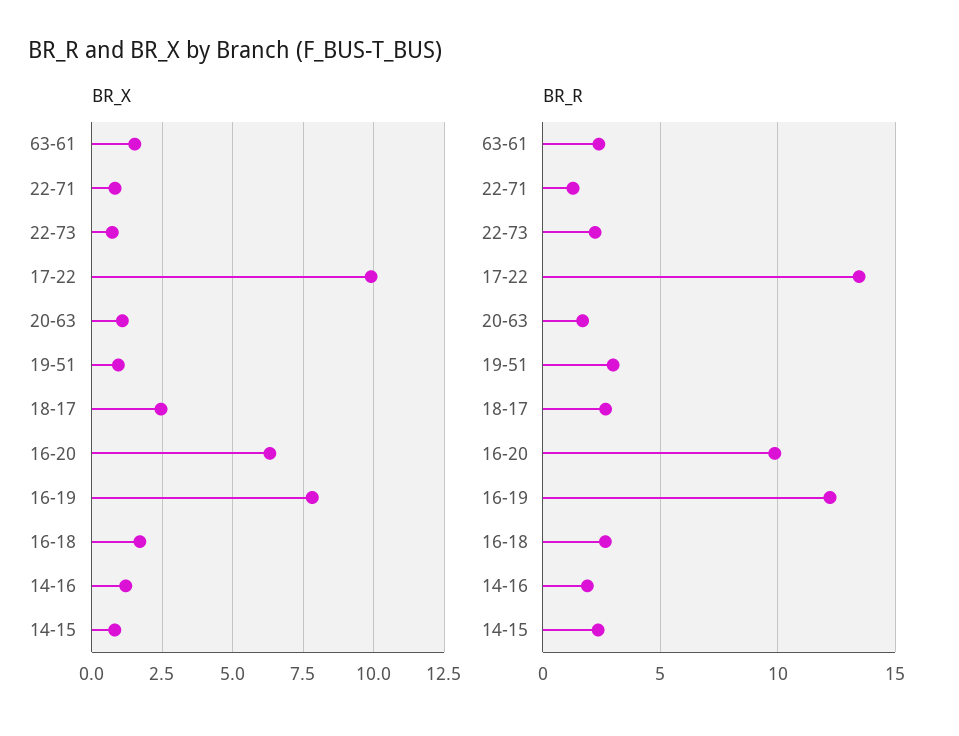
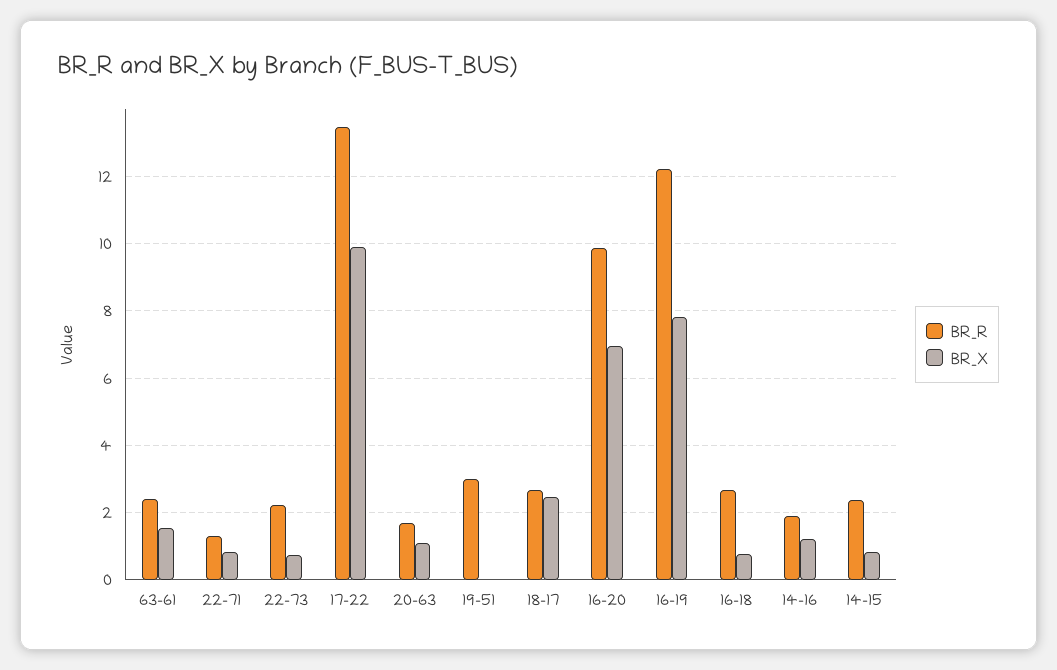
BR_X, 19-51: 1 -> 0
BR_X, 16-20: 6.25 -> 7
BR_X, 16-18: 1.75 -> 0.8

